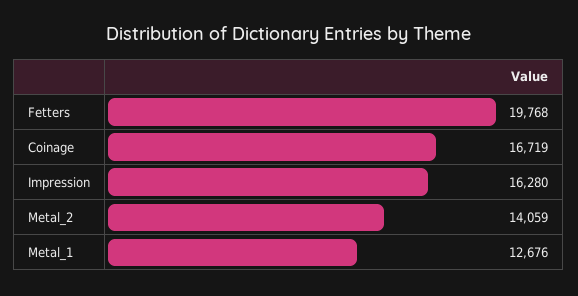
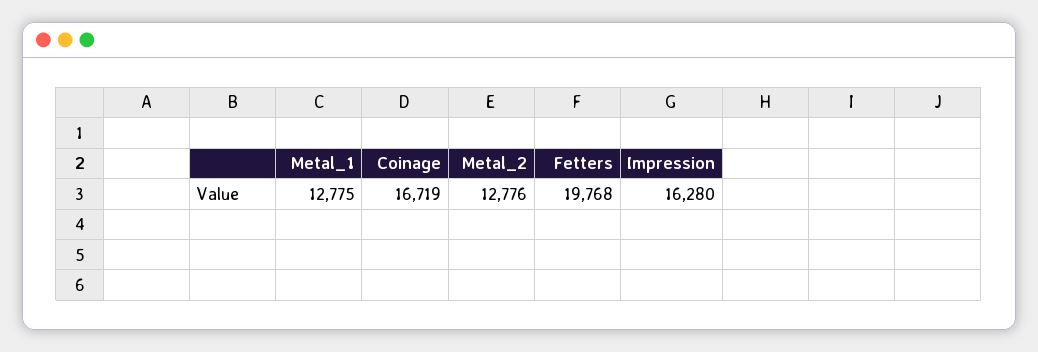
Metal_2: 14059 -> 12776
Metal_1: 12676 -> 12775

